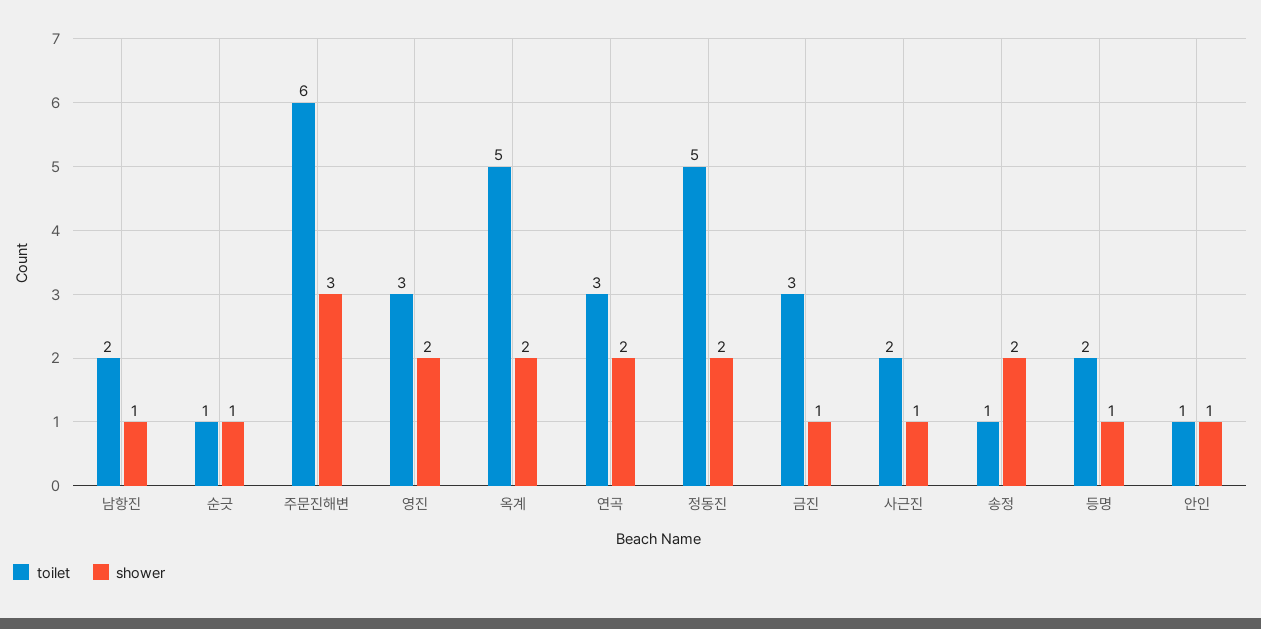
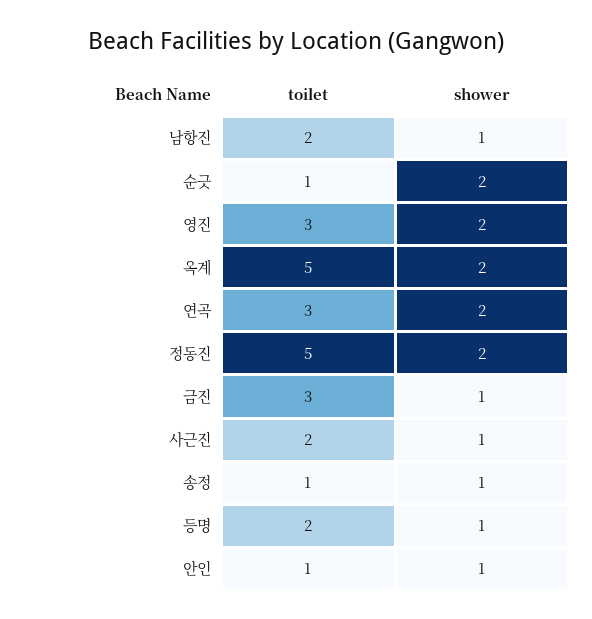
shower, 순긋: 1 -> 2
toilet, 주문진해변: 6 -> none
shower, 주문진해변: 3 -> none
shower, 송정: 2 -> 1

